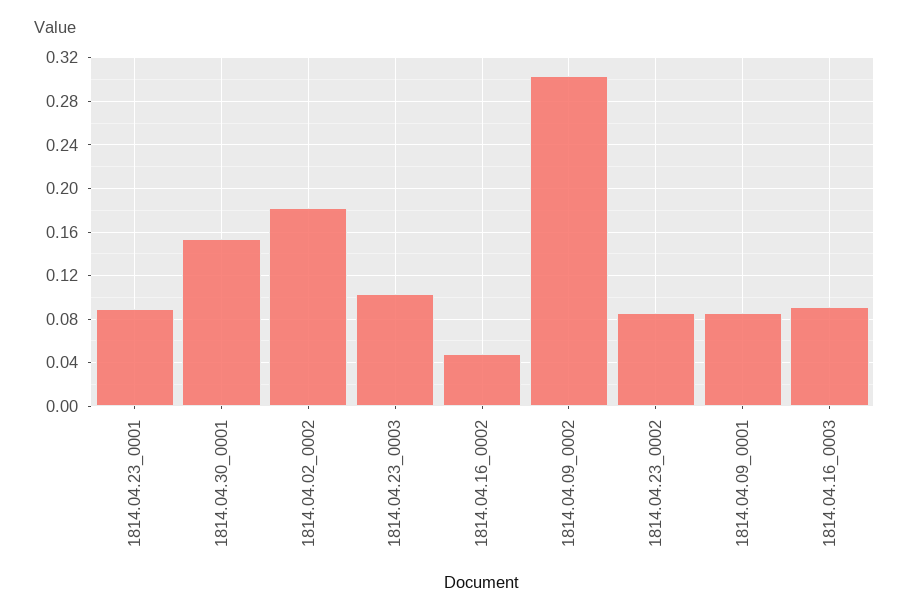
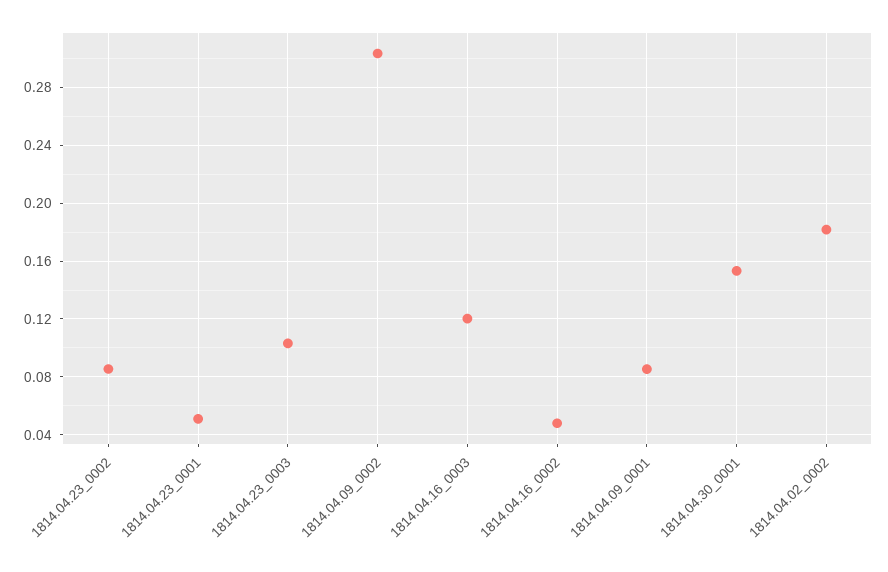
1814.04.23_0001: 0.09 -> 0.05
1814.04.16_0003: 0.09 -> 0.12

